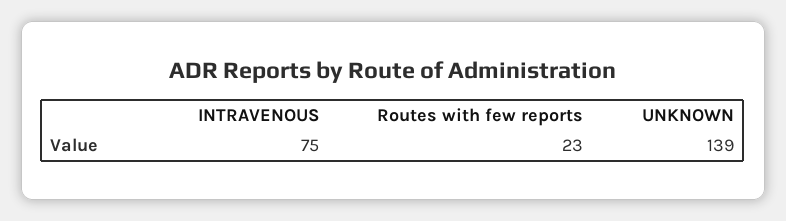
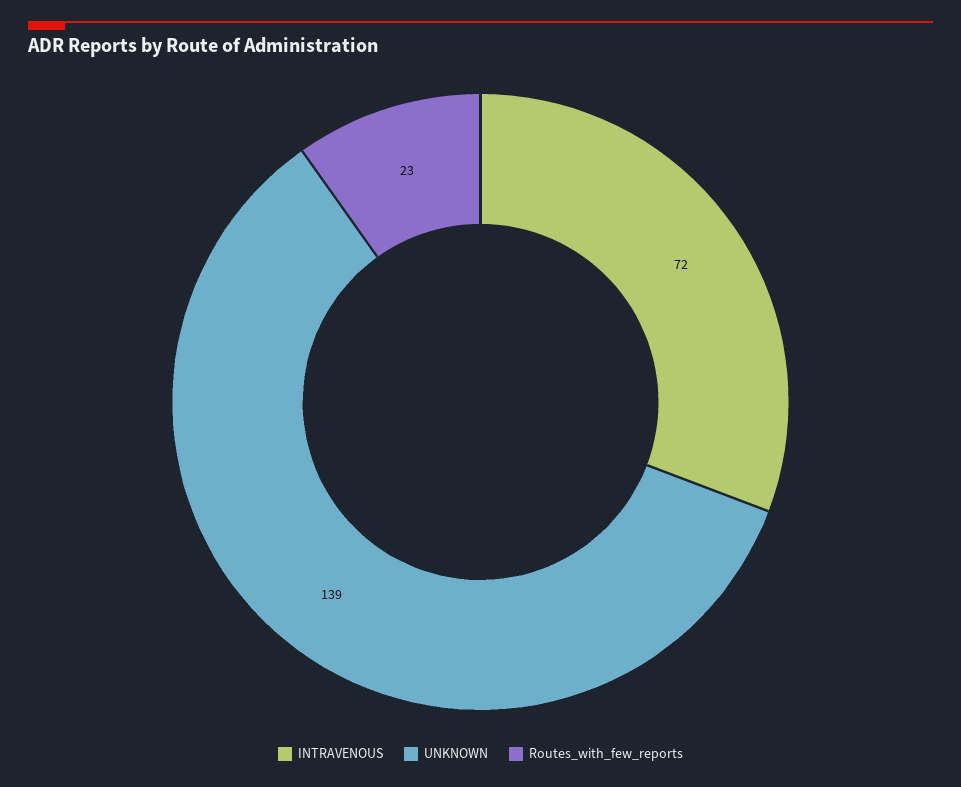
INTRAVENOUS: 75 -> 72

